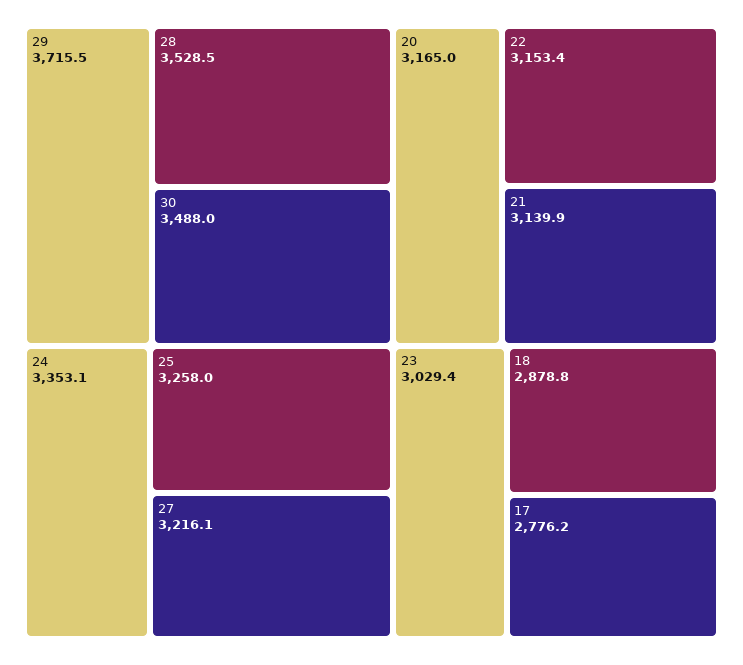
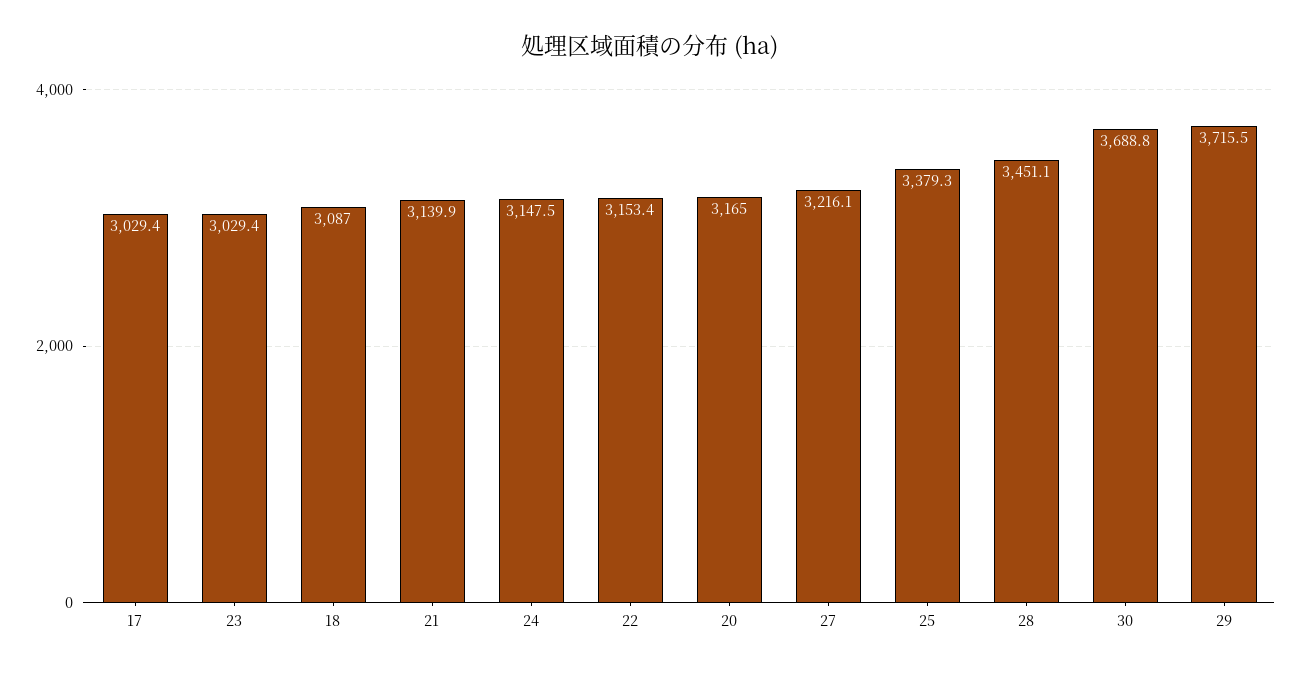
28: 3528.5 -> 3451.1
30: 3488 -> 3688.8
24: 3353.1 -> 3147.5
25: 3258 -> 3379.3
18: 2878.8 -> 3087
17: 2776.2 -> 3029.4

